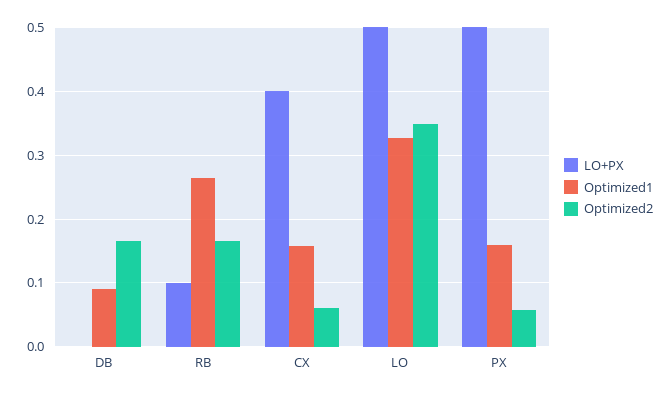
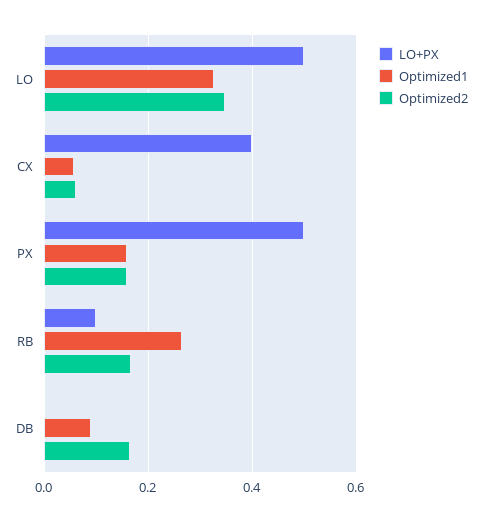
Optimized1, CX: 0.16 -> 0.06
Optimized2, PX: 0.06 -> 0.16

